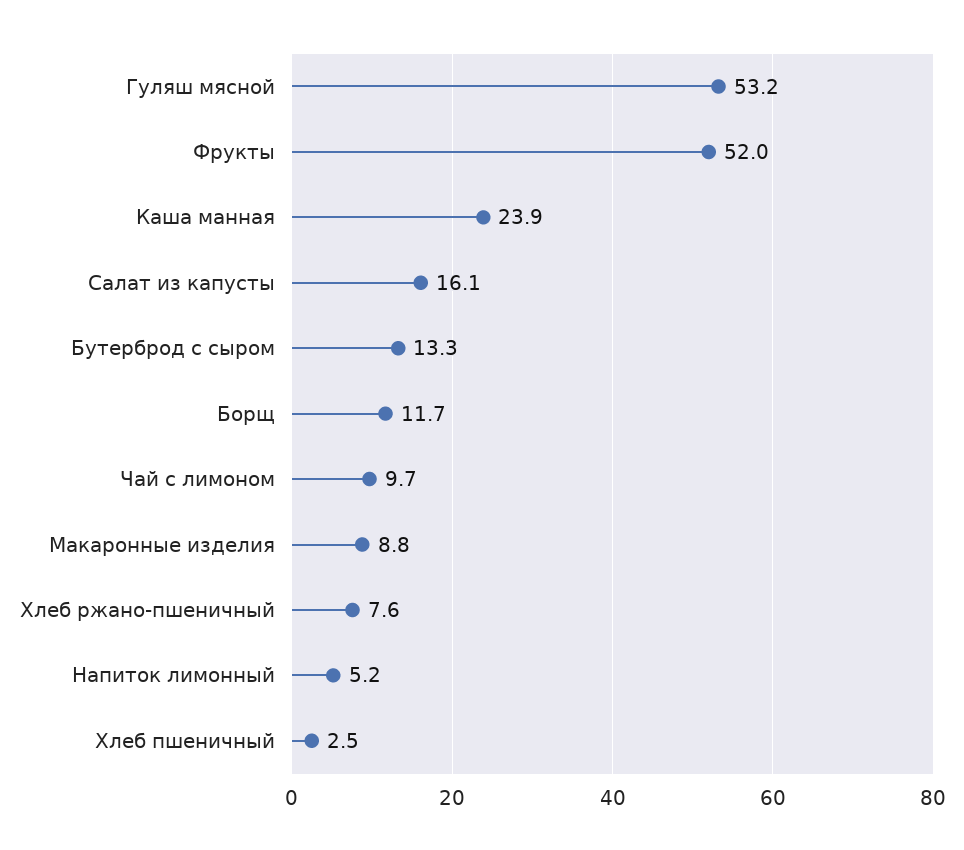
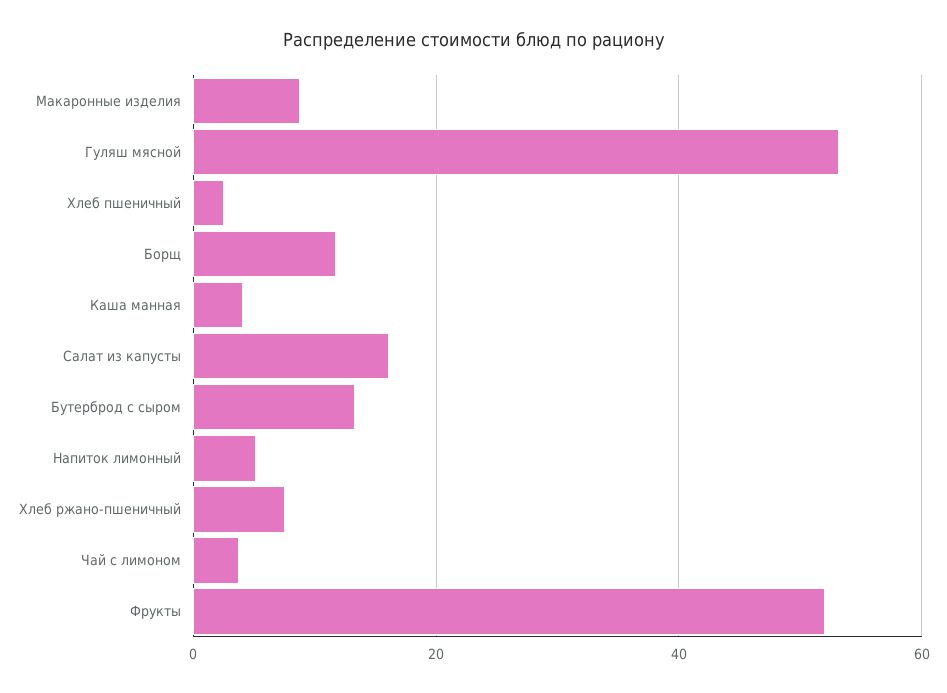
Каша манная: 23.9 -> 4
Чай с лимоном: 9.7 -> 4

